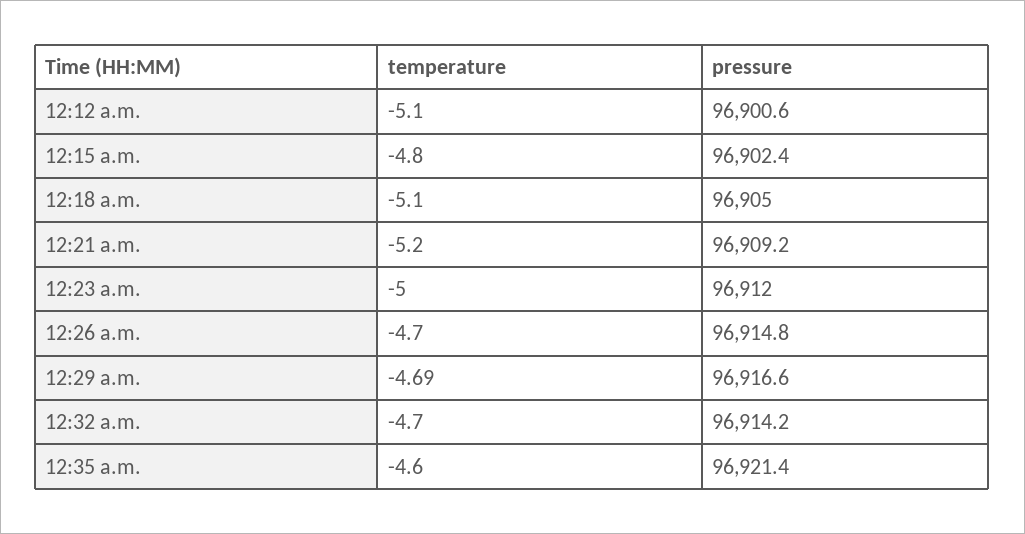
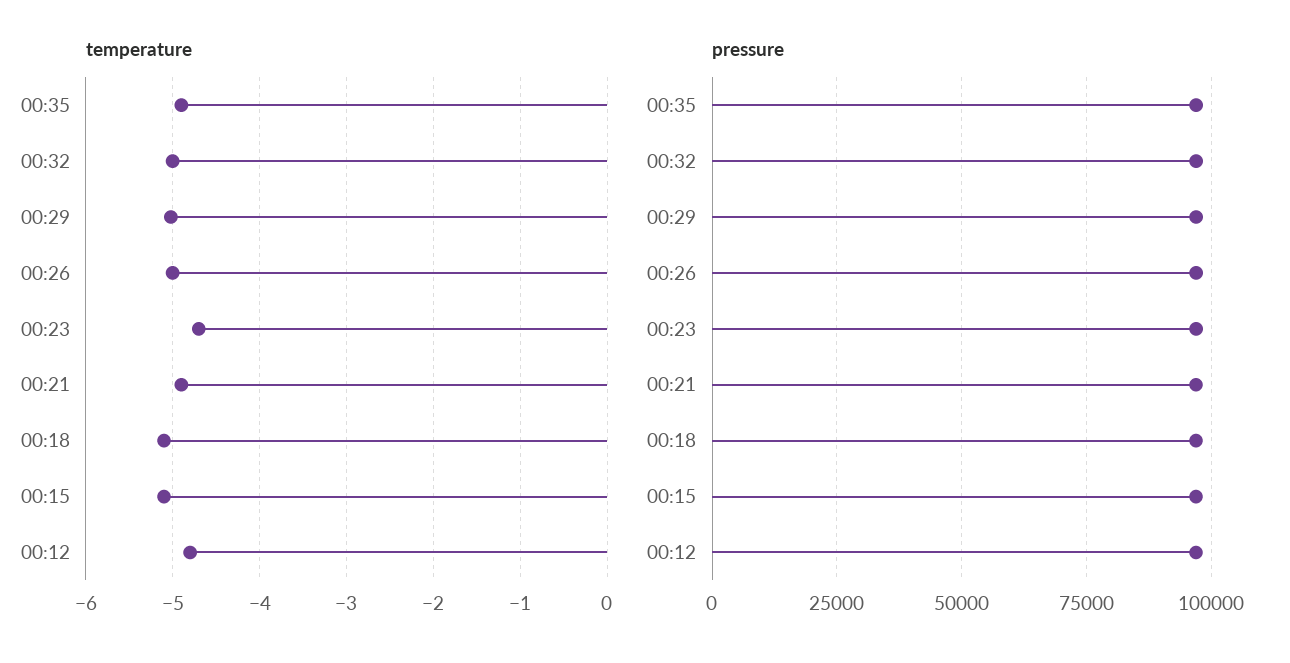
temperature, 12:12 a.m.: -5.1 -> -4.8
temperature, 12:15 a.m.: -4.8 -> -5.1
temperature, 12:21 a.m.: -5.2 -> -4.9
temperature, 12:23 a.m.: -5 -> -4.7
temperature, 12:26 a.m.: -4.7 -> -5
temperature, 12:29 a.m.: -4.69 -> -5
temperature, 12:32 a.m.: -4.7 -> -5
temperature, 12:35 a.m.: -4.6 -> -4.9

